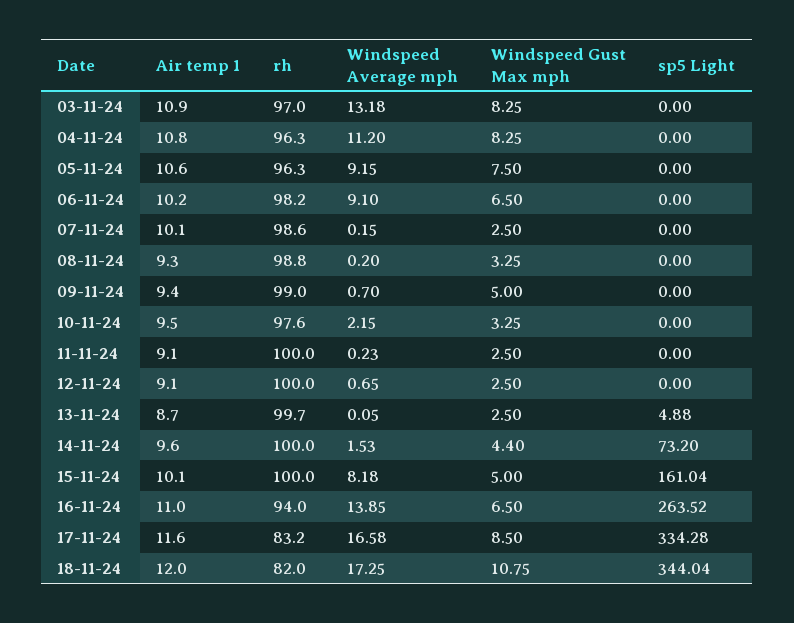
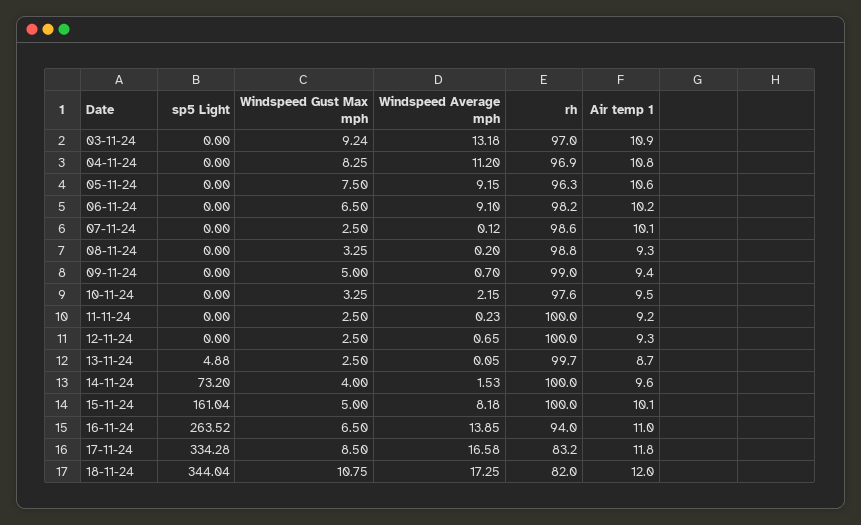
Windspeed Gust Max mph, 03-11-24: 8.25 -> 9.24
rh, 04-11-24: 96.3 -> 96.9
Windspeed Average mph, 07-11-24: 0.15 -> 0.12
Air temp 1, 11-11-24: 9.1 -> 9.2
Air temp 1, 12-11-24: 9.1 -> 9.3
Windspeed Gust Max mph, 14-11-24: 4.4 -> 4
Air temp 1, 17-11-24: 11.6 -> 11.8

